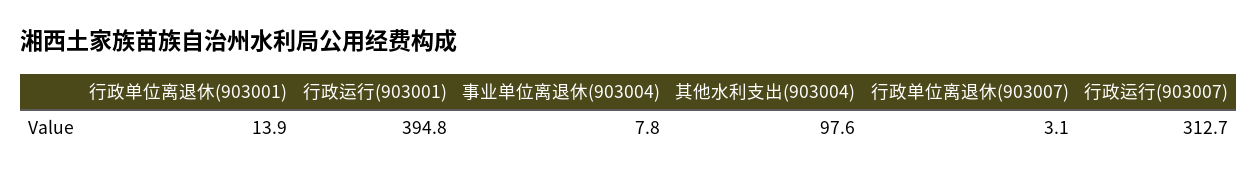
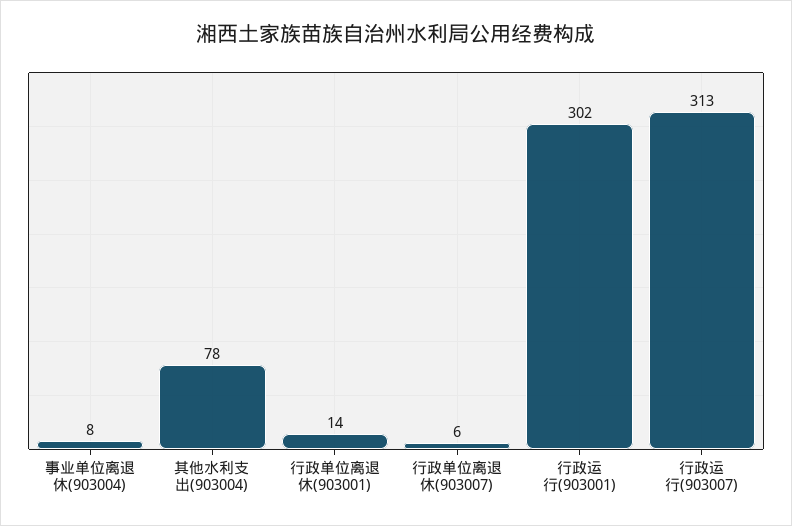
行政运行(903001): 394.8 -> 302
其他水利支出(903004): 97.6 -> 78
行政单位离退休(903007): 3.1 -> 6

